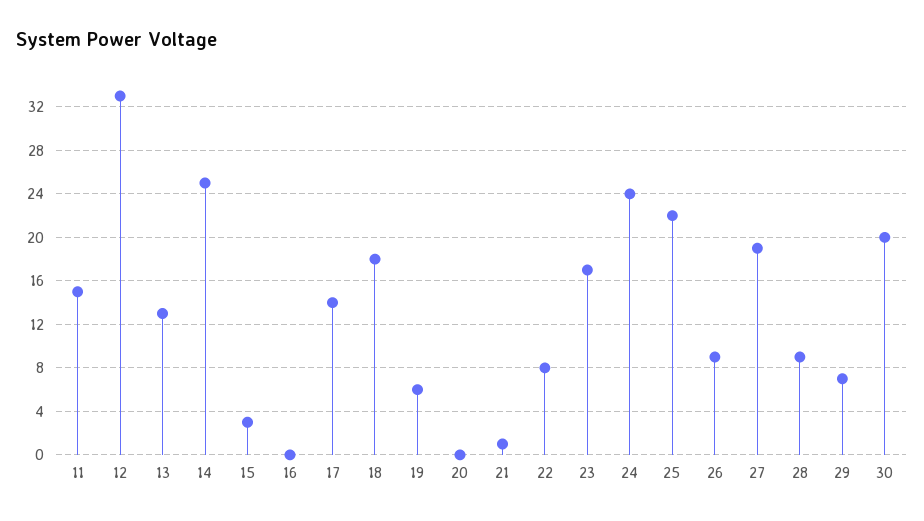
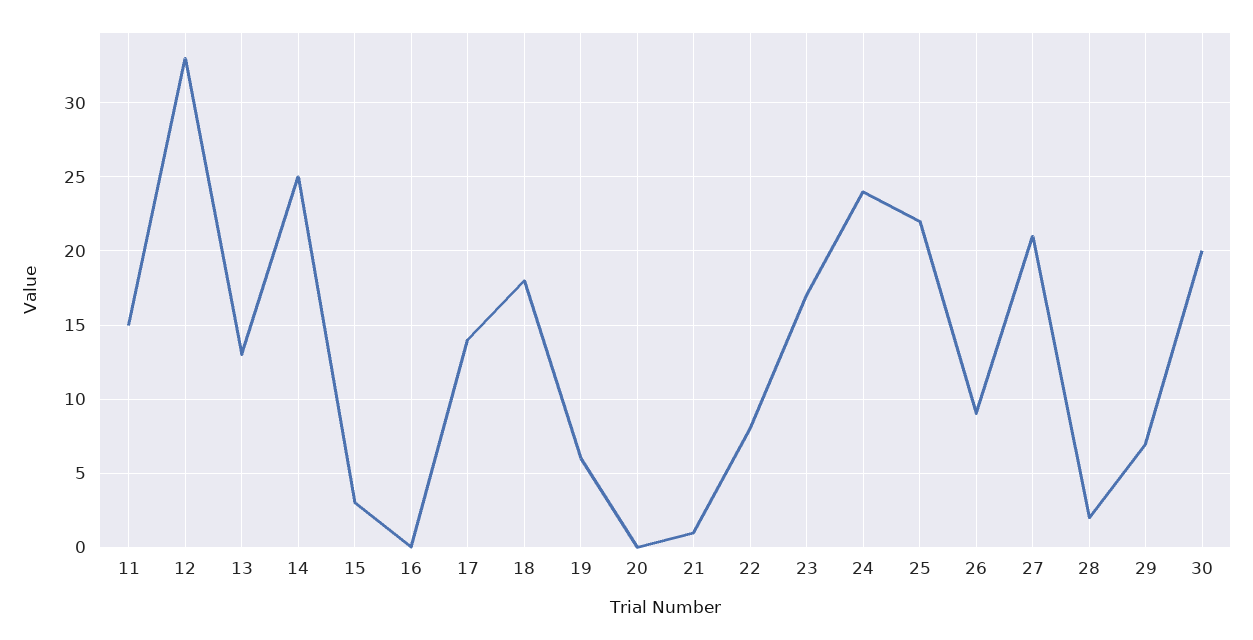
27: 19 -> 21
28: 9 -> 2

